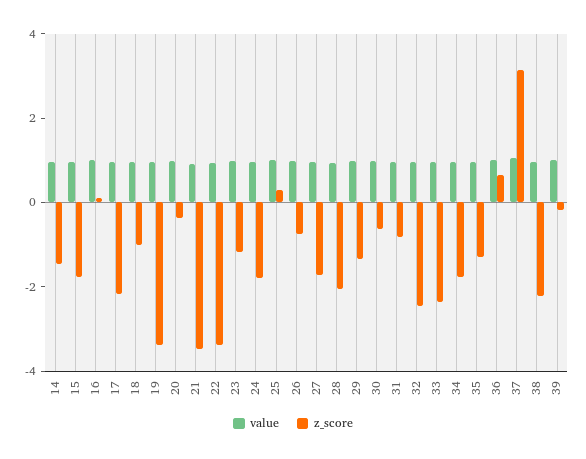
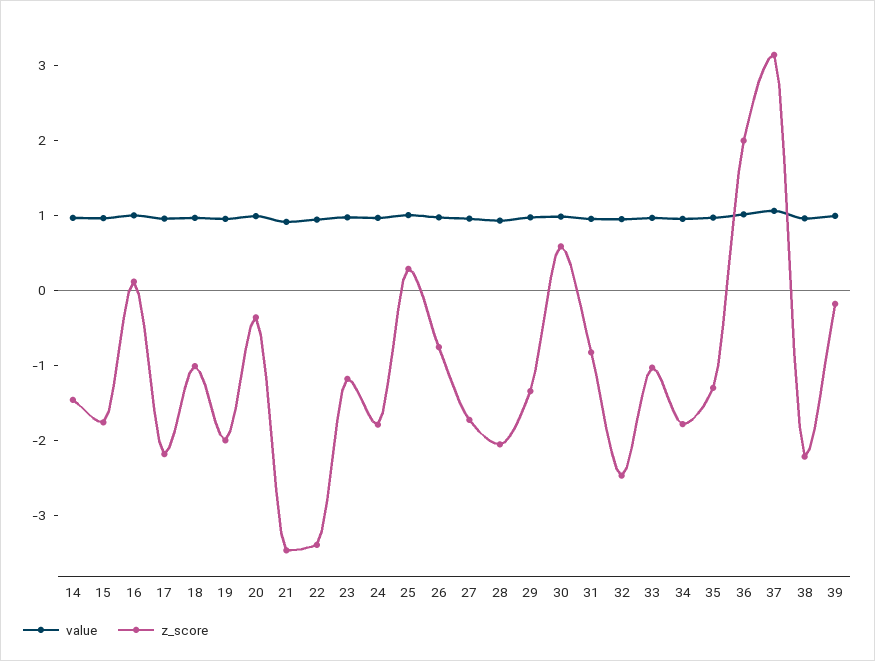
z_score, 19: -3.5 -> -2
z_score, 30: -0.5 -> 0.6
z_score, 33: -2.5 -> -1
z_score, 36: 0.5 -> 2

